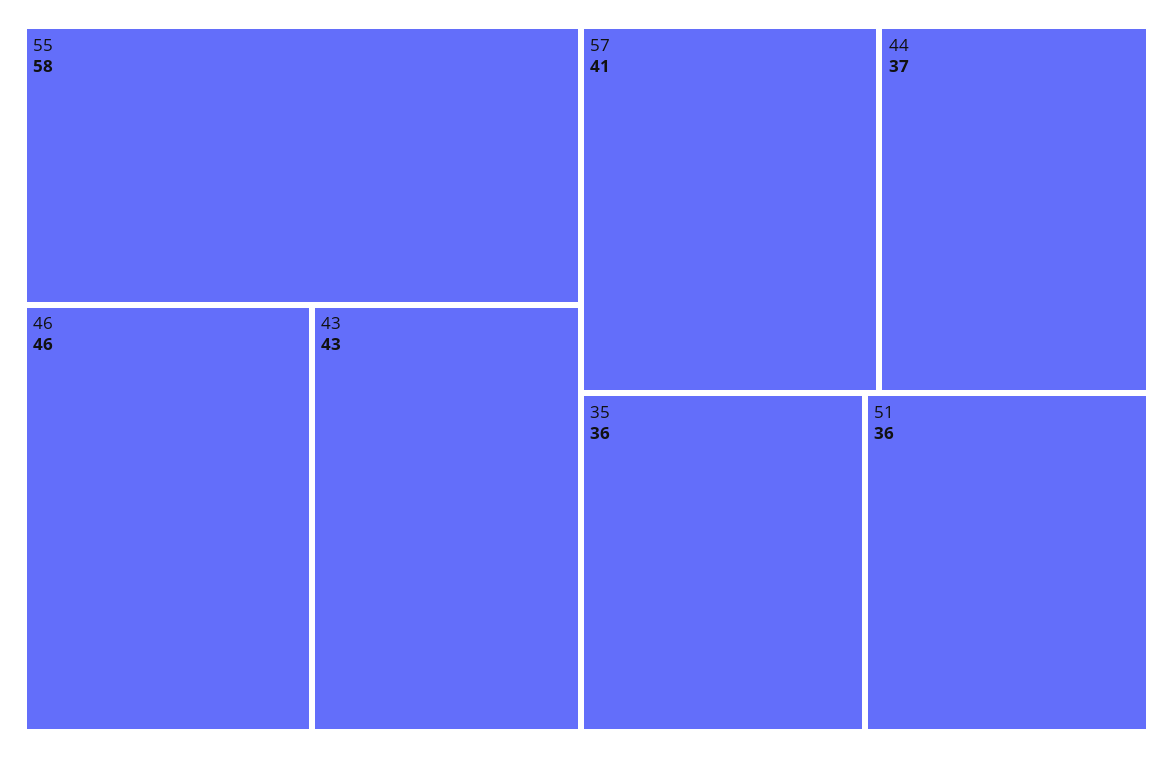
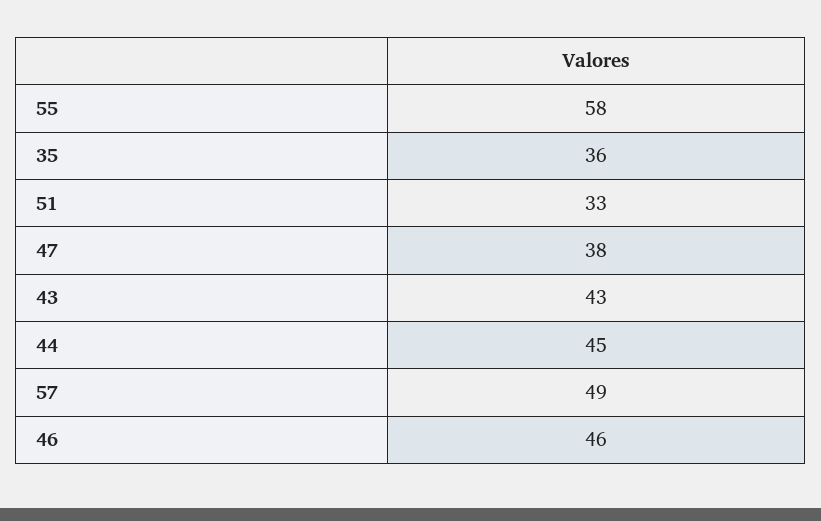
57: 41 -> 49
44: 37 -> 45
51: 36 -> 33
47: none -> 38

